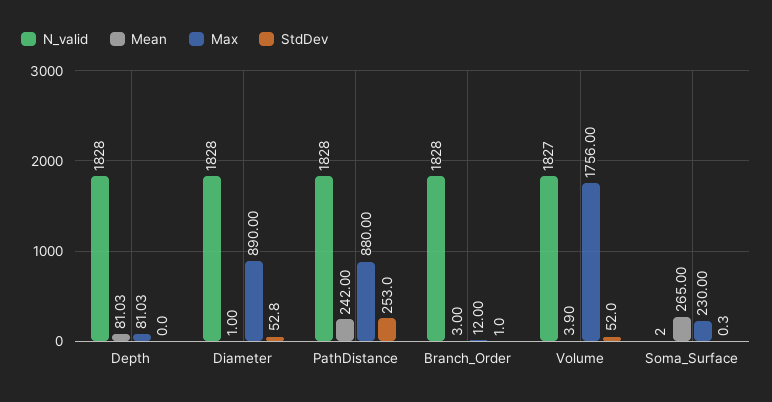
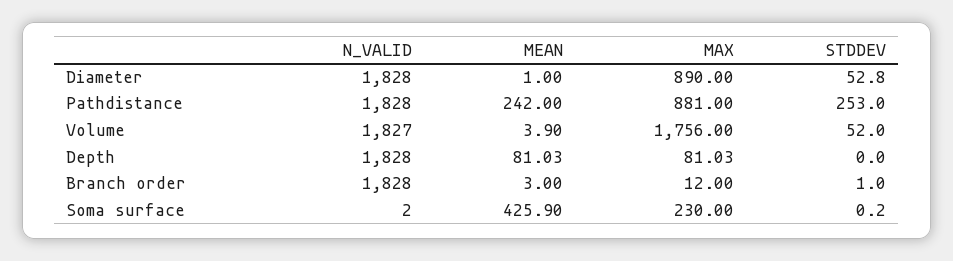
Max, PathDistance: 880 -> 881
Mean, Soma_Surface: 265 -> 425.9
StdDev, Soma_Surface: 0.3 -> 0.2

